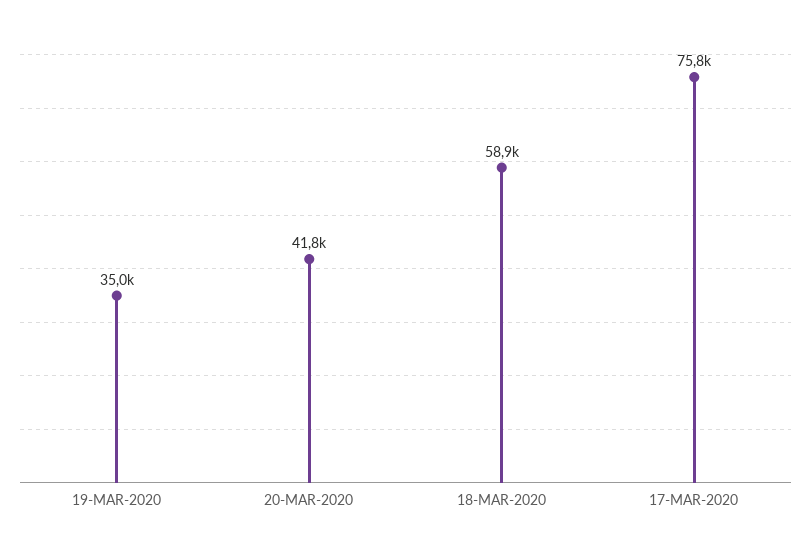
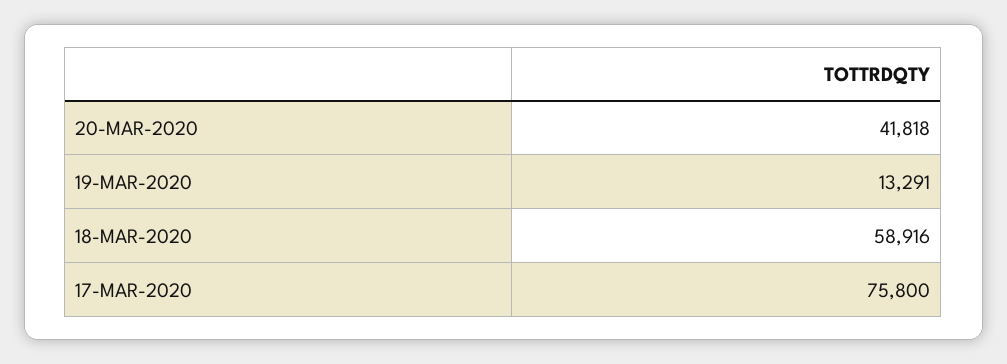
19-MAR-2020: 35000 -> 13291

